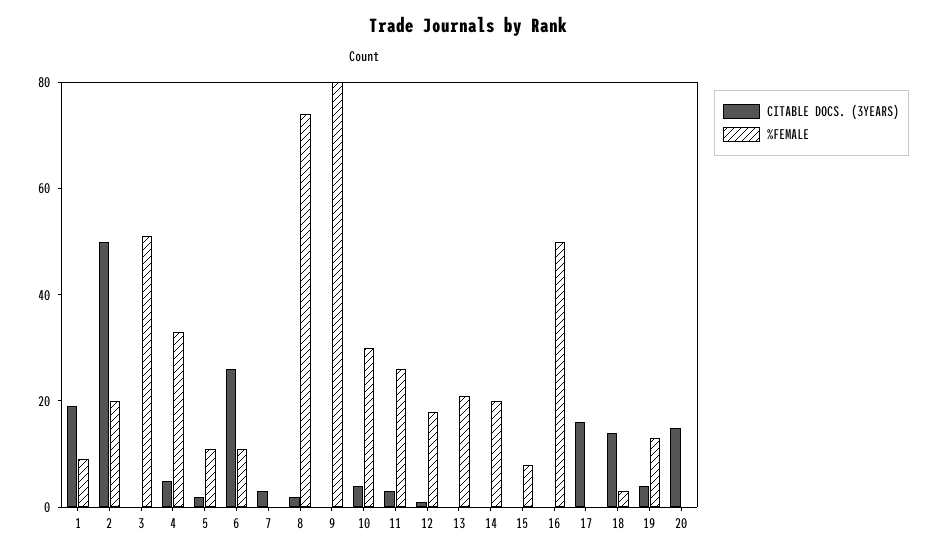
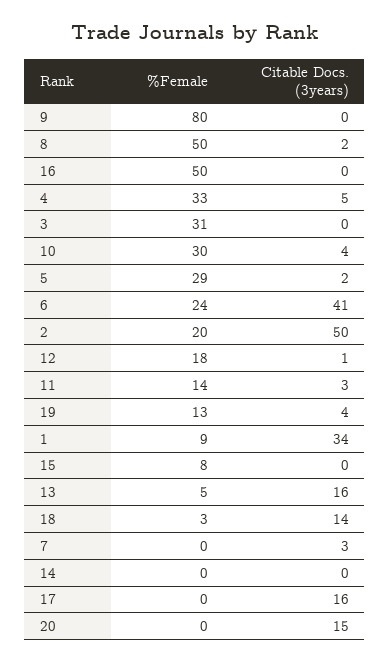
CITABLE DOCS. (3YEARS), 1: 20 -> 34
%FEMALE, 3: 50 -> 31
%FEMALE, 5: 10 -> 29
CITABLE DOCS. (3YEARS), 6: 25 -> 41
%FEMALE, 6: 10 -> 24
%FEMALE, 8: 75 -> 50
%FEMALE, 11: 25 -> 14
CITABLE DOCS. (3YEARS), 13: 0 -> 16
%FEMALE, 13: 20 -> 5
%FEMALE, 14: 20 -> 0

